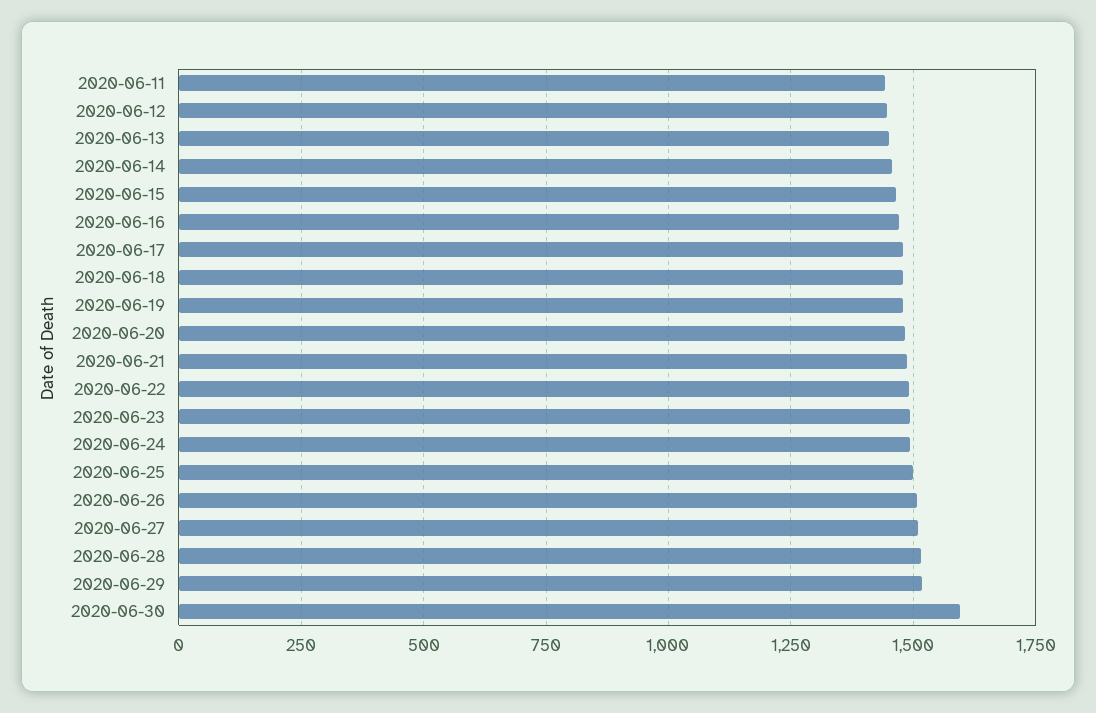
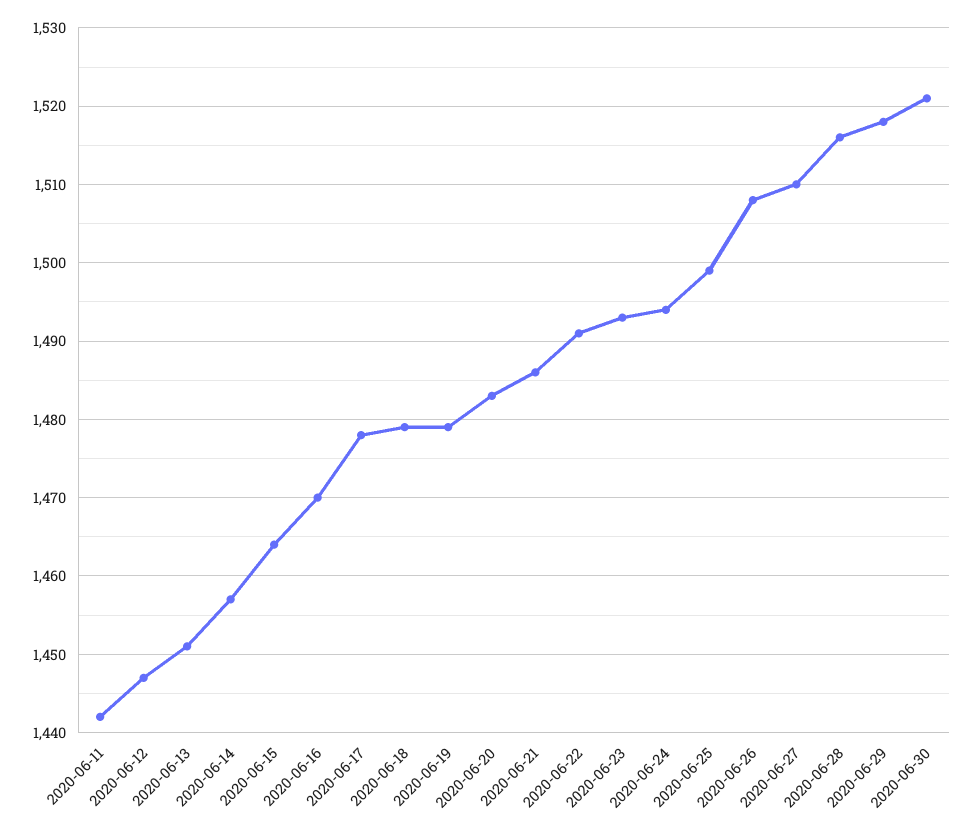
2020-06-30: 1600 -> 1521

